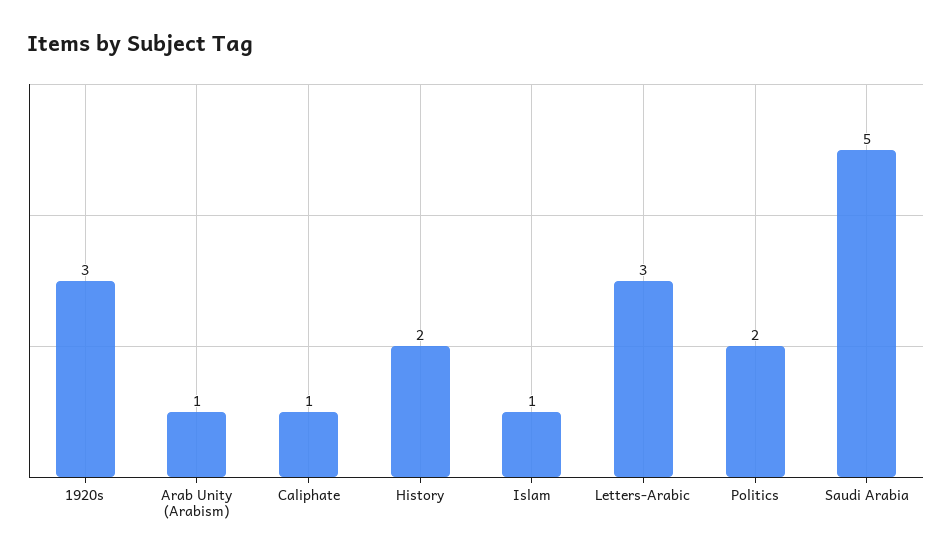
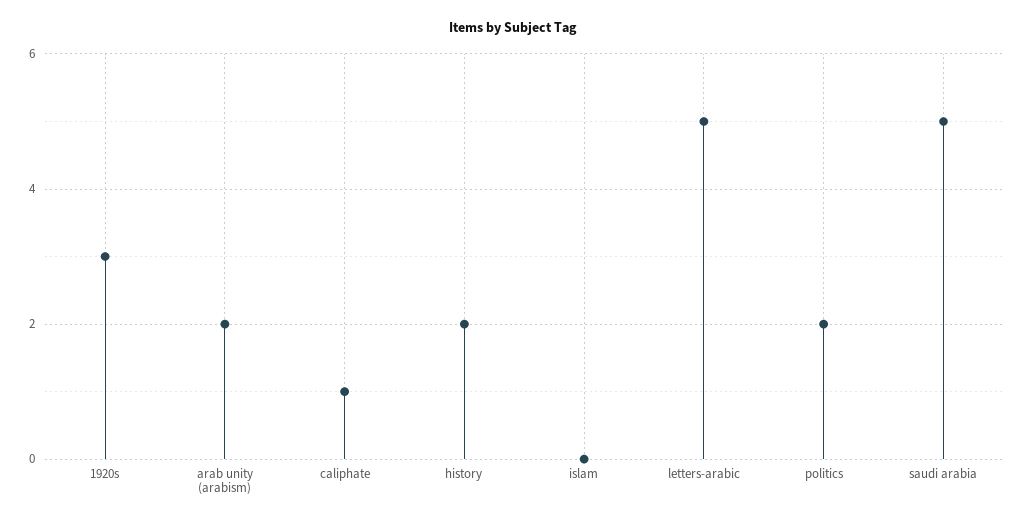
Arab Unity (Arabism): 1 -> 2
Islam: 1 -> 0
Letters-Arabic: 3 -> 5

